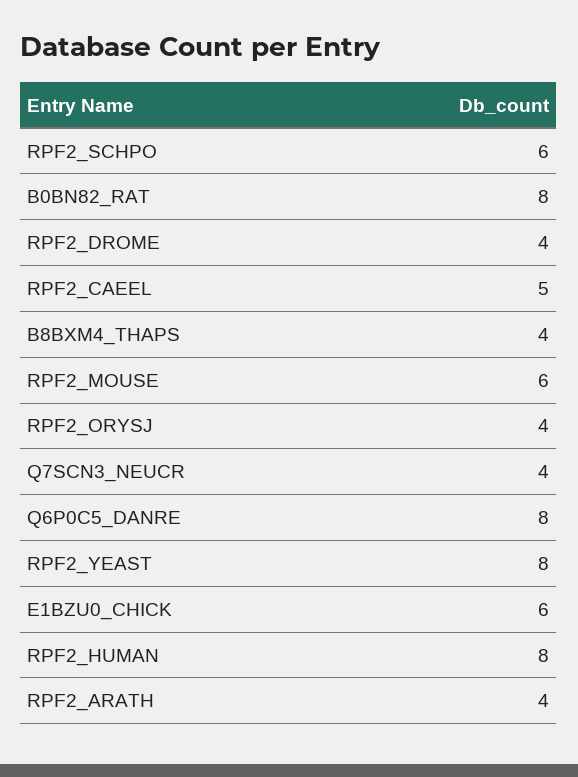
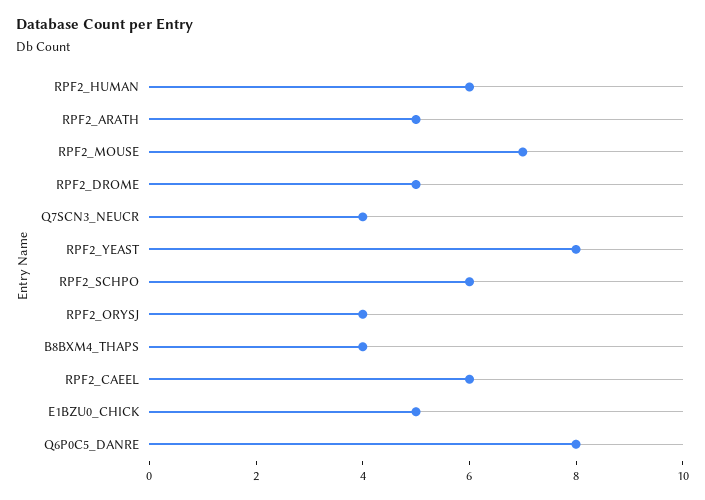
B0BN82_RAT: 8 -> none
RPF2_DROME: 4 -> 5
RPF2_CAEEL: 5 -> 6
RPF2_MOUSE: 6 -> 7
E1BZU0_CHICK: 6 -> 5
RPF2_HUMAN: 8 -> 6
RPF2_ARATH: 4 -> 5

